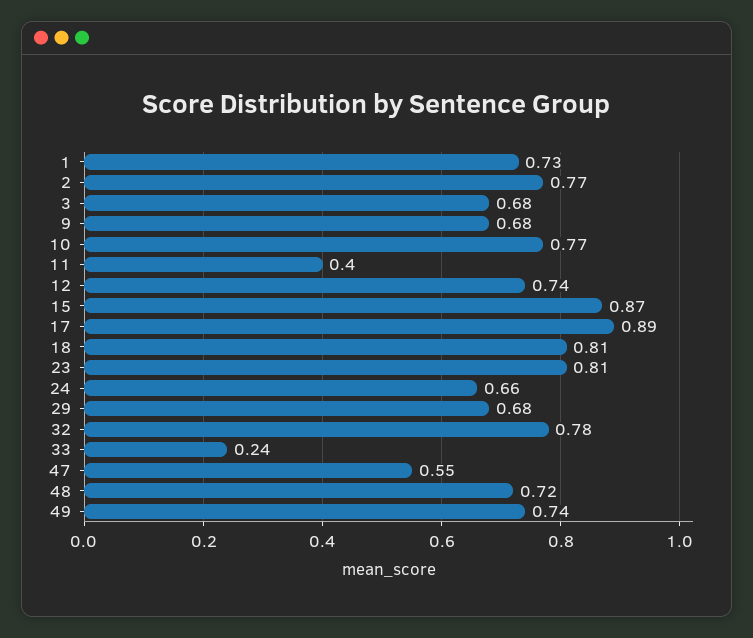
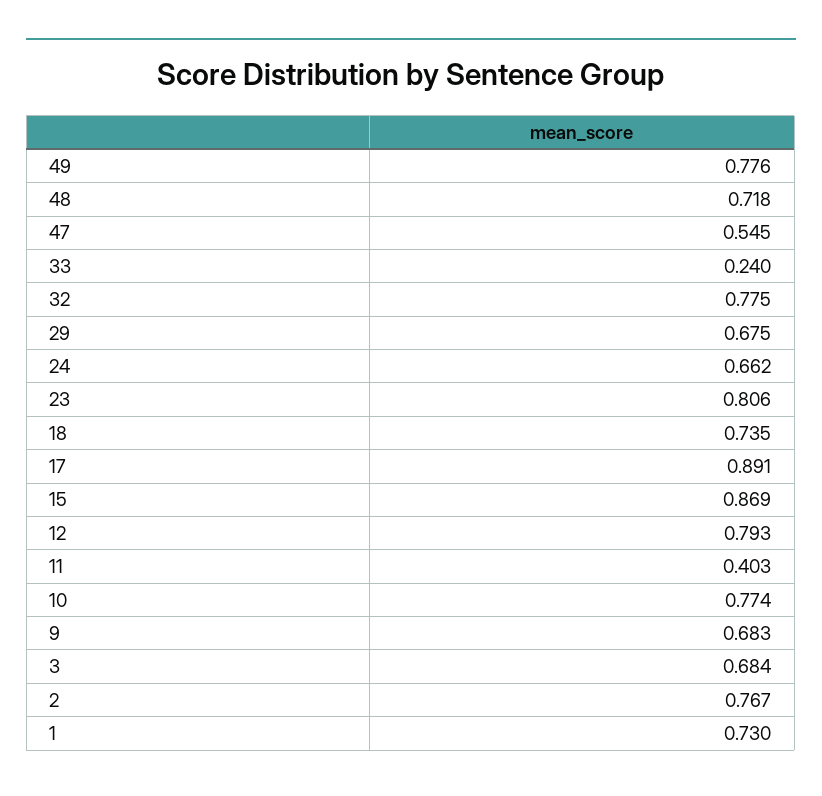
12: 0.74 -> 0.793
18: 0.81 -> 0.735
49: 0.74 -> 0.776

